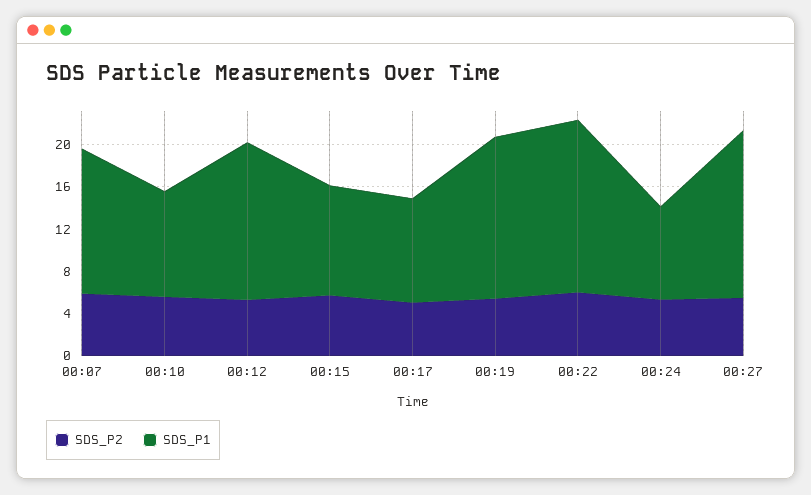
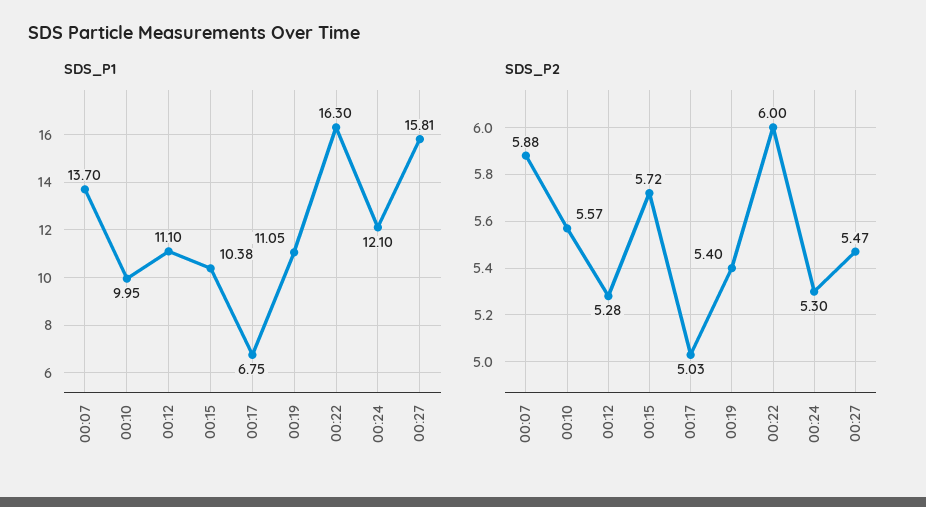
SDS_P1, 00:12: 15 -> 11.1
SDS_P1, 00:17: 10 -> 6.75
SDS_P1, 00:19: 15 -> 11.05
SDS_P1, 00:24: 9 -> 12.1

